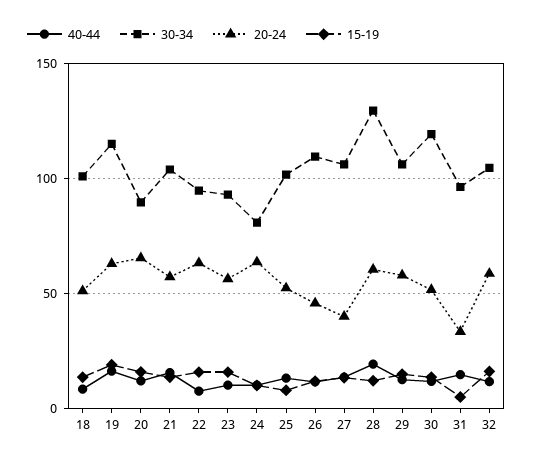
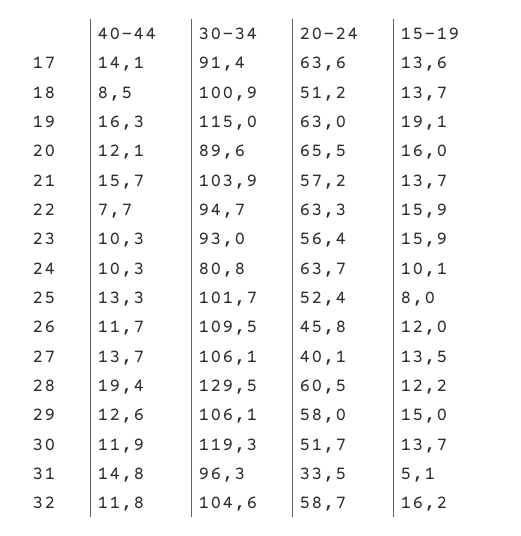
40-44, 17: none -> 14.1
30-34, 17: none -> 91.4
20-24, 17: none -> 63.6
15-19, 17: none -> 13.6

